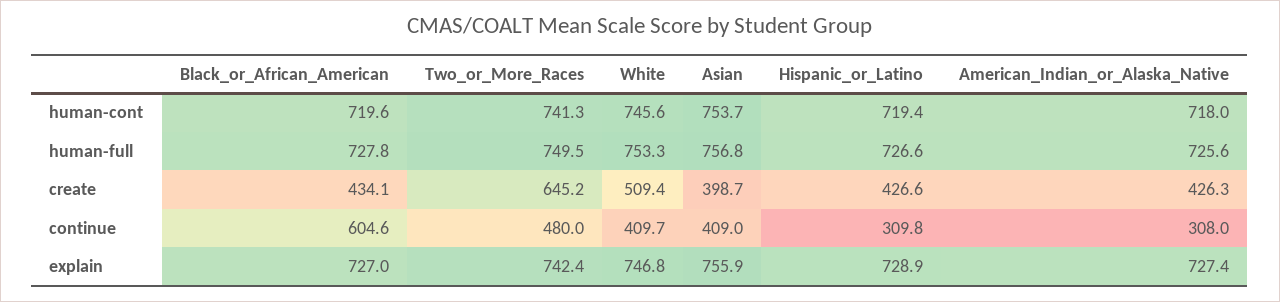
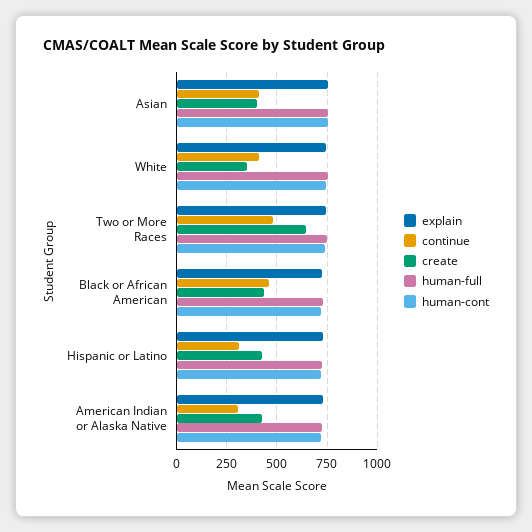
create, White: 509.4 -> 350
continue, Black_or_African_American: 604.6 -> 450

